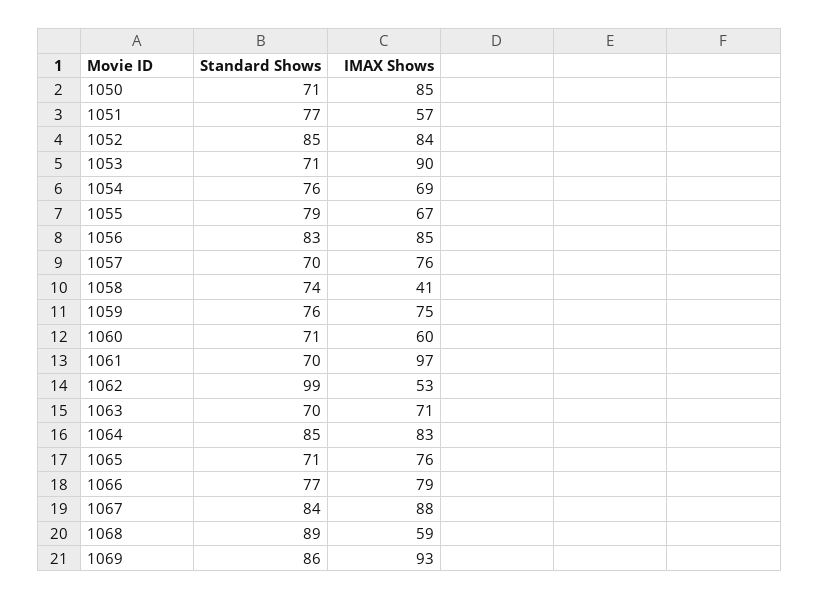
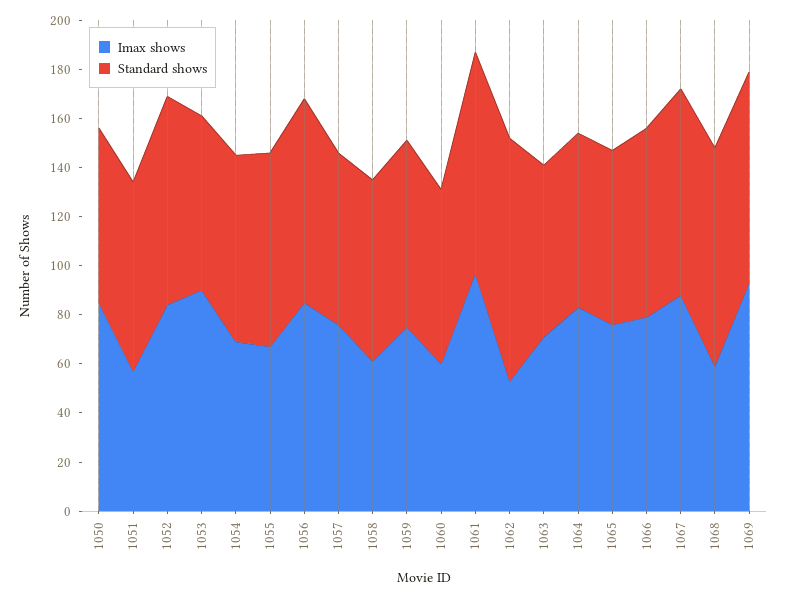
IMAX Shows, 1058: 41 -> 60
Standard Shows, 1061: 70 -> 90
Standard Shows, 1064: 85 -> 70

